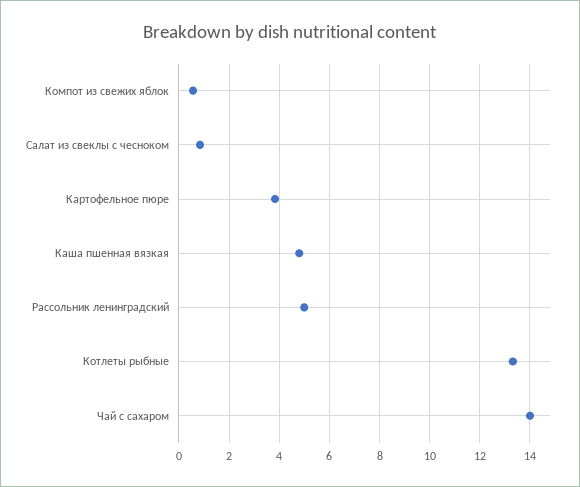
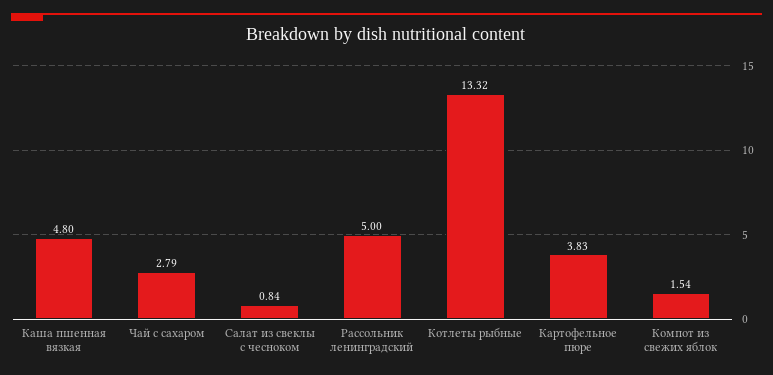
Компот из свежих яблок: 0.5 -> 1.54
Чай с сахаром: 14 -> 2.79

